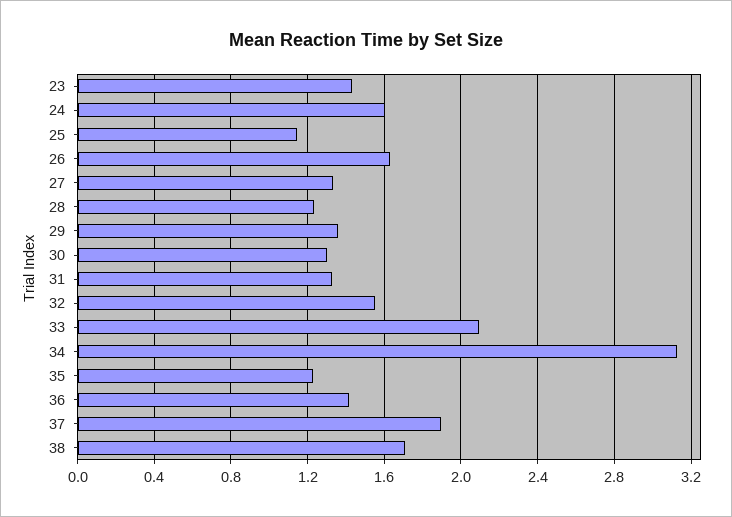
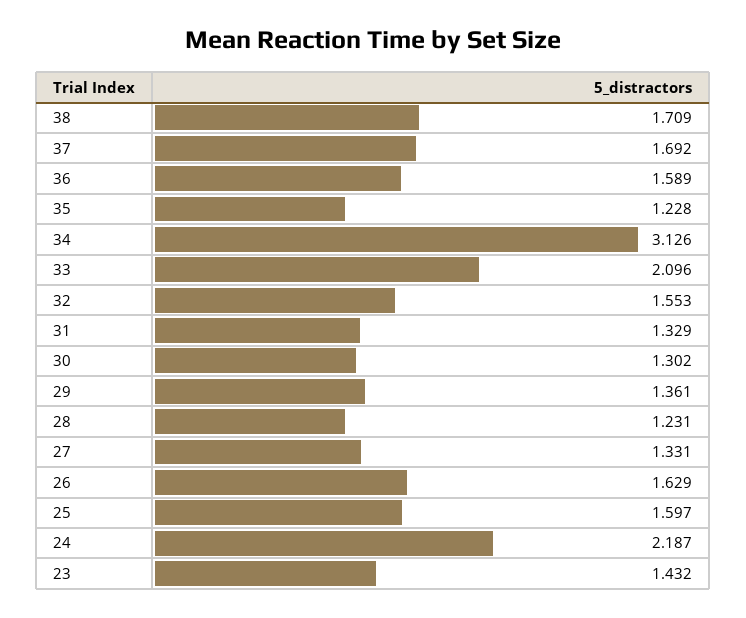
24: 1.6 -> 2.187
25: 1.15 -> 1.597
36: 1.4 -> 1.589
37: 1.9 -> 1.692

